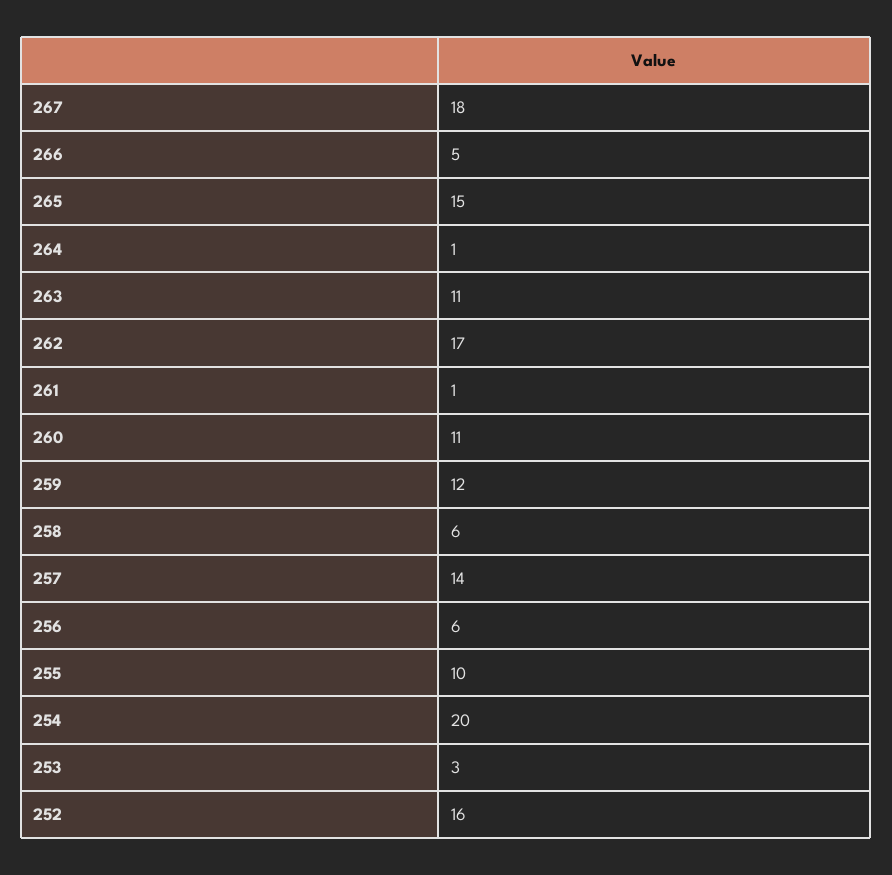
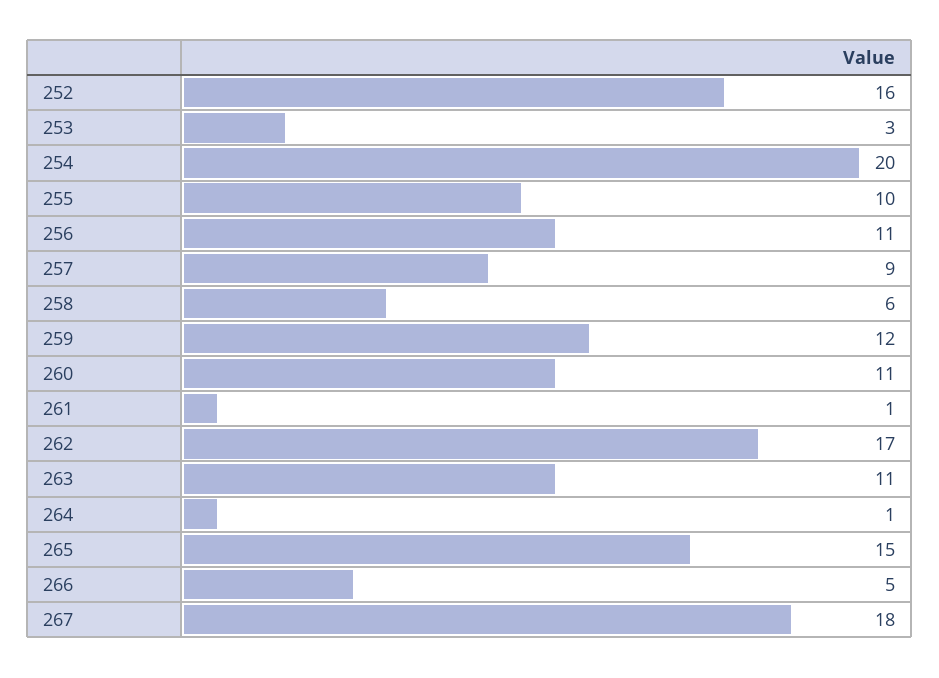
257: 14 -> 9
256: 6 -> 11

